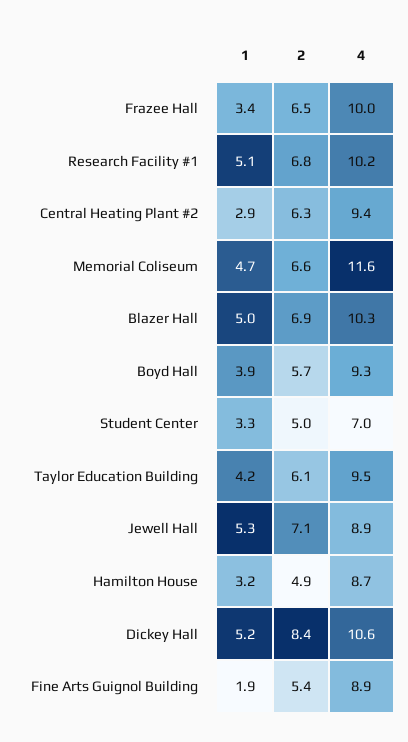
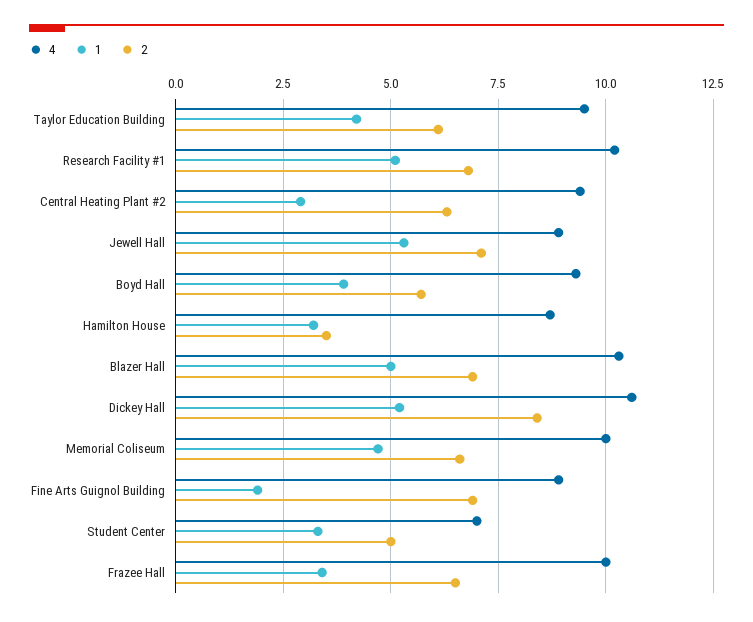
4, Memorial Coliseum: 11.6 -> 10
2, Hamilton House: 4.9 -> 3.5
2, Fine Arts Guignol Building: 5.4 -> 7

